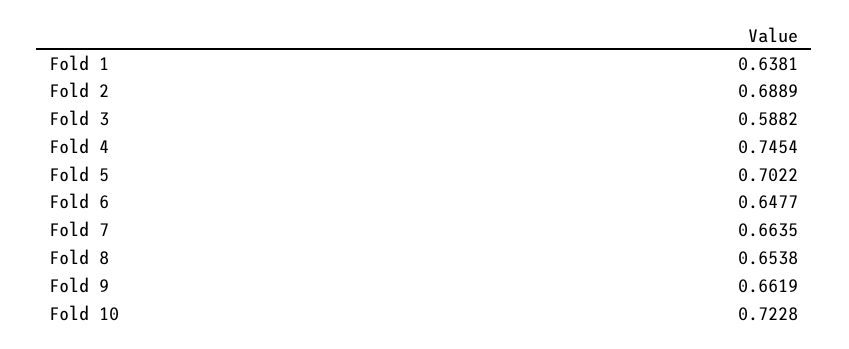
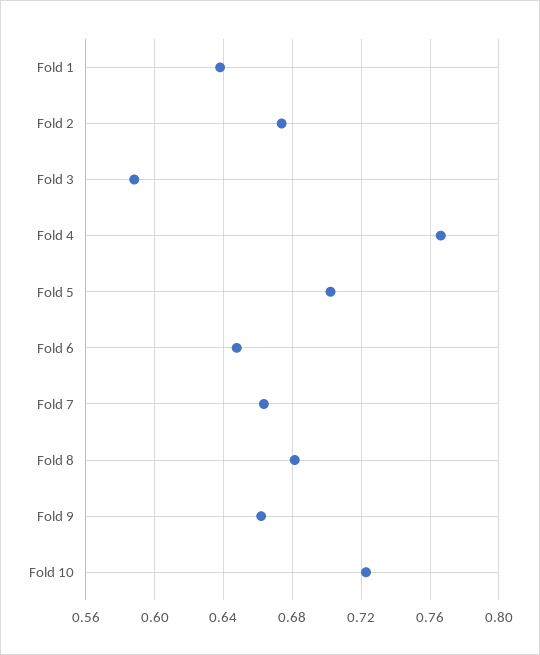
Fold 2: 0.6889 -> 0.675
Fold 4: 0.7454 -> 0.765
Fold 8: 0.6538 -> 0.68

